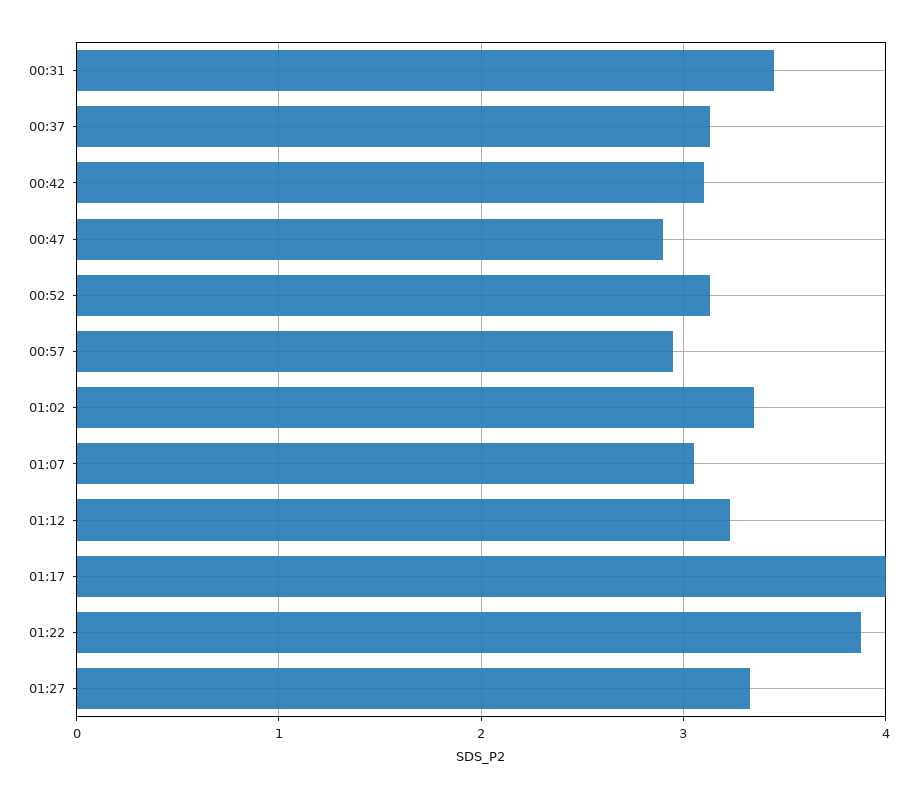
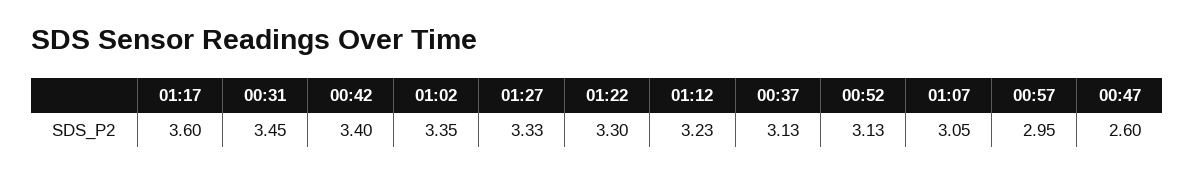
00:42: 3.1 -> 3.4
00:47: 2.9 -> 2.6
01:17: 4 -> 3.6
01:22: 3.9 -> 3.3

